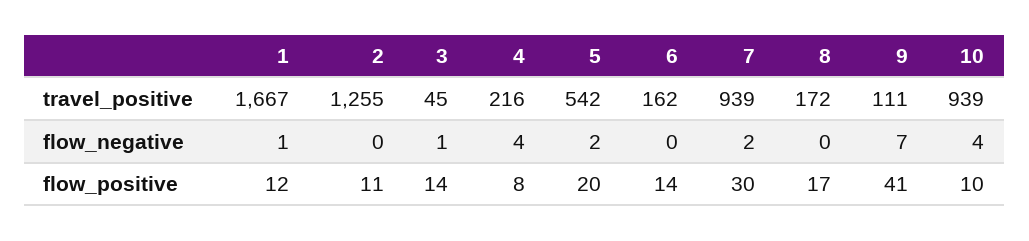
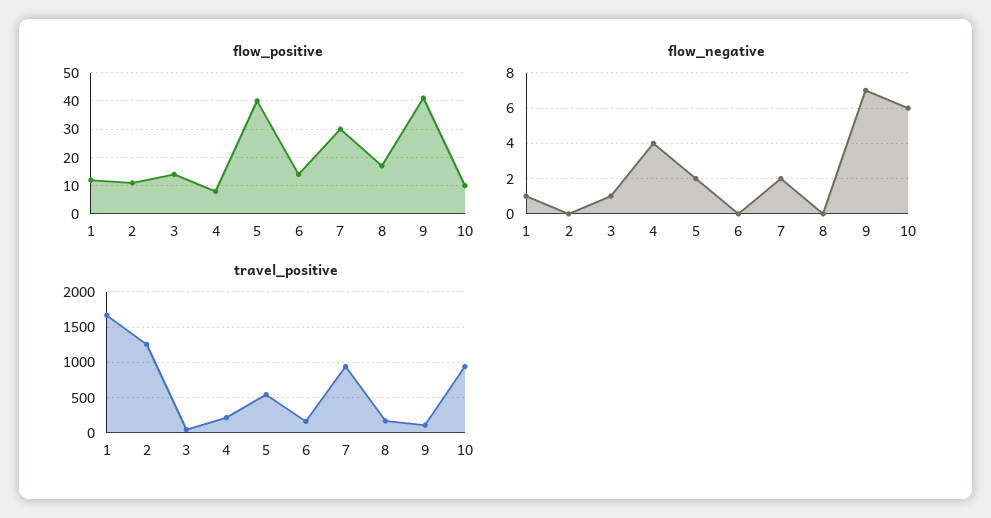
flow_negative, 10: 4 -> 6
flow_positive, 5: 20 -> 40

